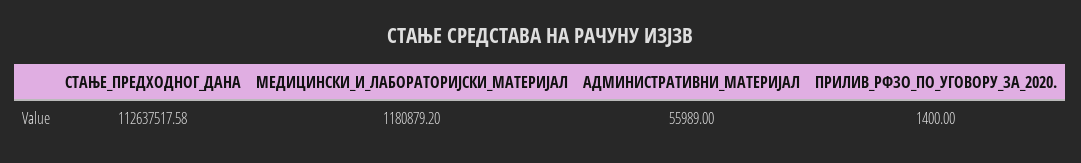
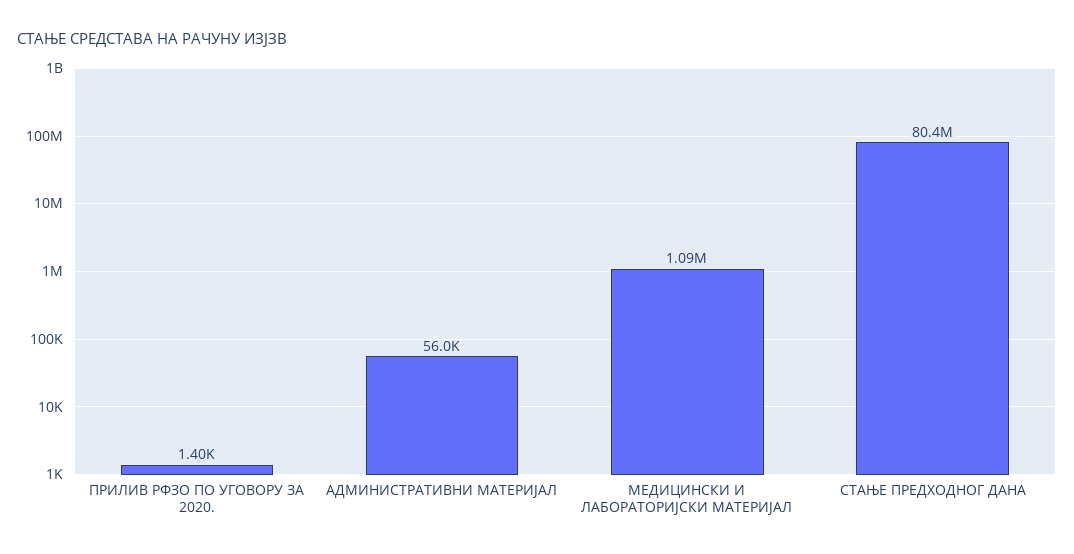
СТАЊЕ_ПРЕДХОДНОГ_ДАНА: 112637517.58 -> 80400000
МЕДИЦИНСКИ_И_ЛАБОРАТОРИЈСКИ_МАТЕРИЈАЛ: 1180879.2 -> 1090000

